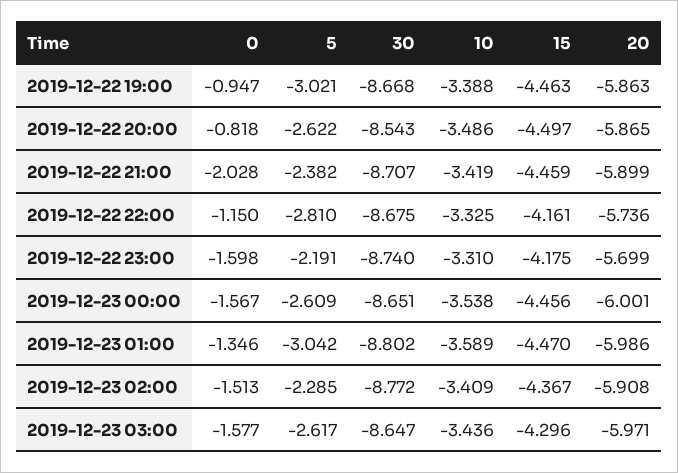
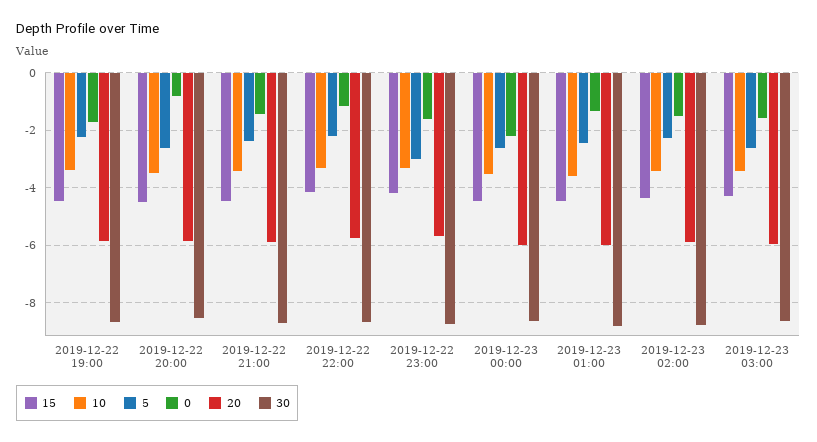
0, 2019-12-22 19:00: -0.947 -> -1.75
5, 2019-12-22 19:00: -3.021 -> -2.25
0, 2019-12-22 21:00: -2.028 -> -1.5
5, 2019-12-22 22:00: -2.81 -> -2.25
5, 2019-12-22 23:00: -2.191 -> -3
0, 2019-12-23 00:00: -1.567 -> -2.25
5, 2019-12-23 01:00: -3.042 -> -2.5

